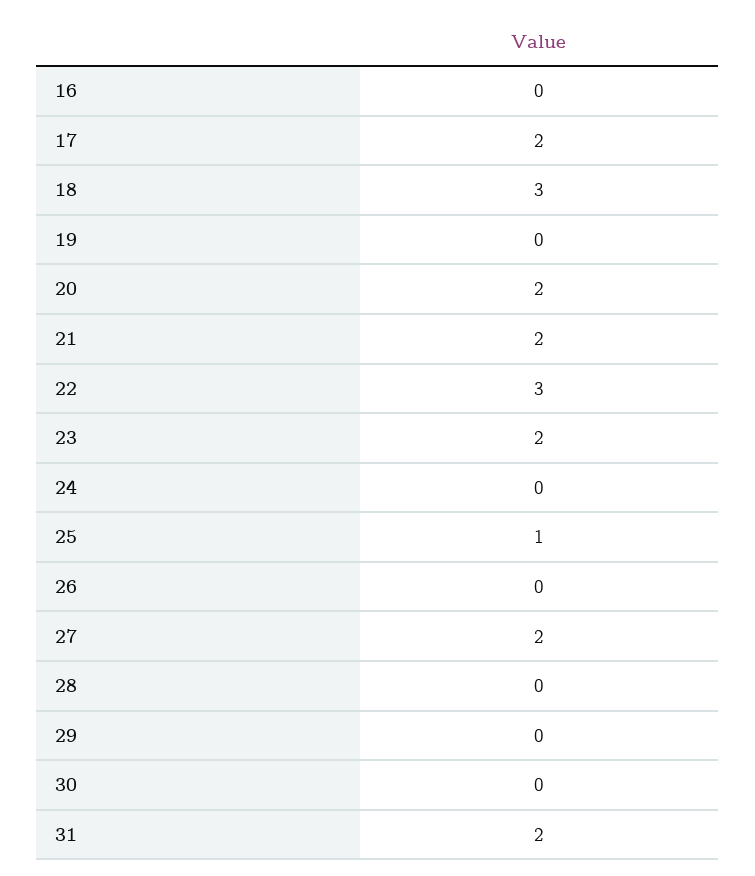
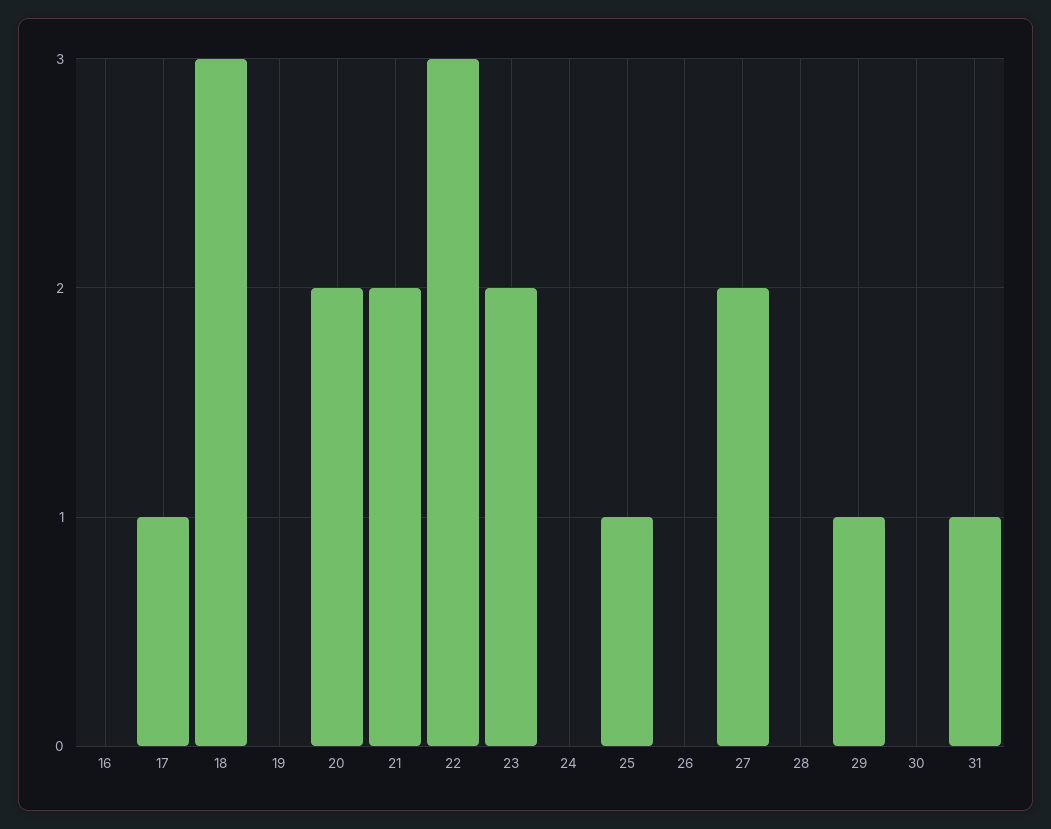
17: 2 -> 1
29: 0 -> 1
31: 2 -> 1

